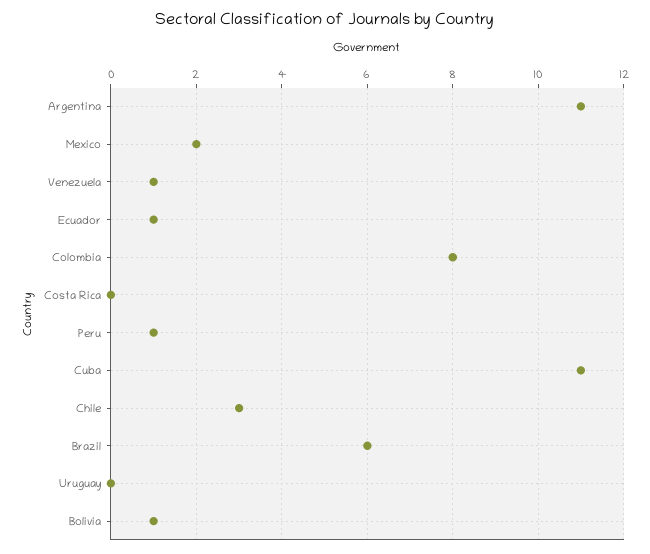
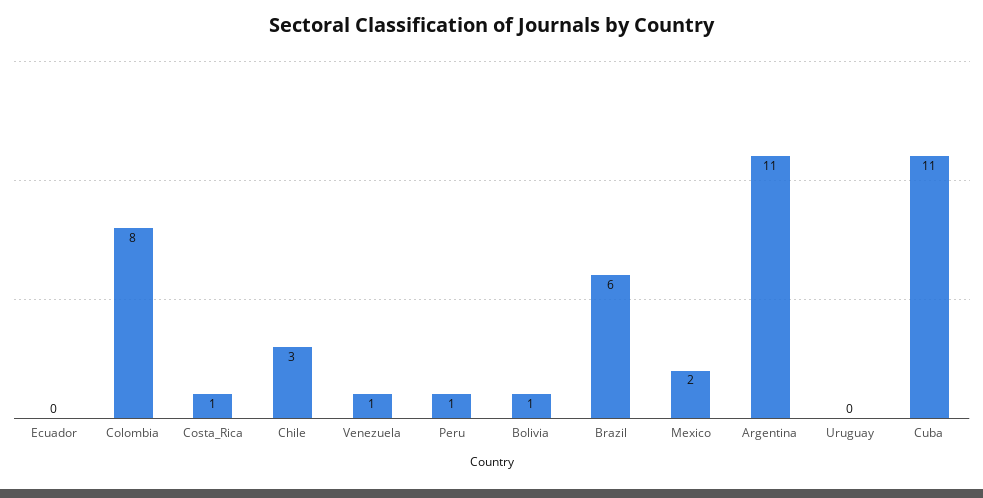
Ecuador: 1 -> 0
Costa Rica: 0 -> 1

